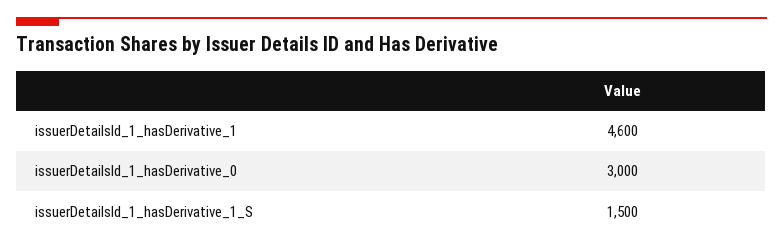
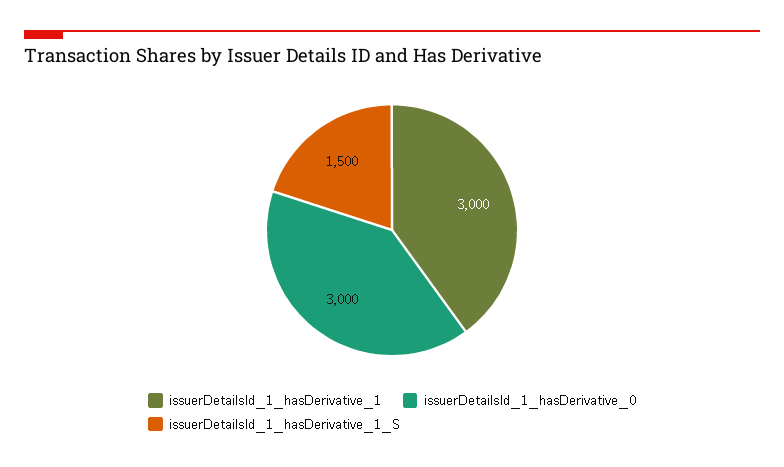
issuerDetailsId_1_hasDerivative_1: 4600 -> 3000

